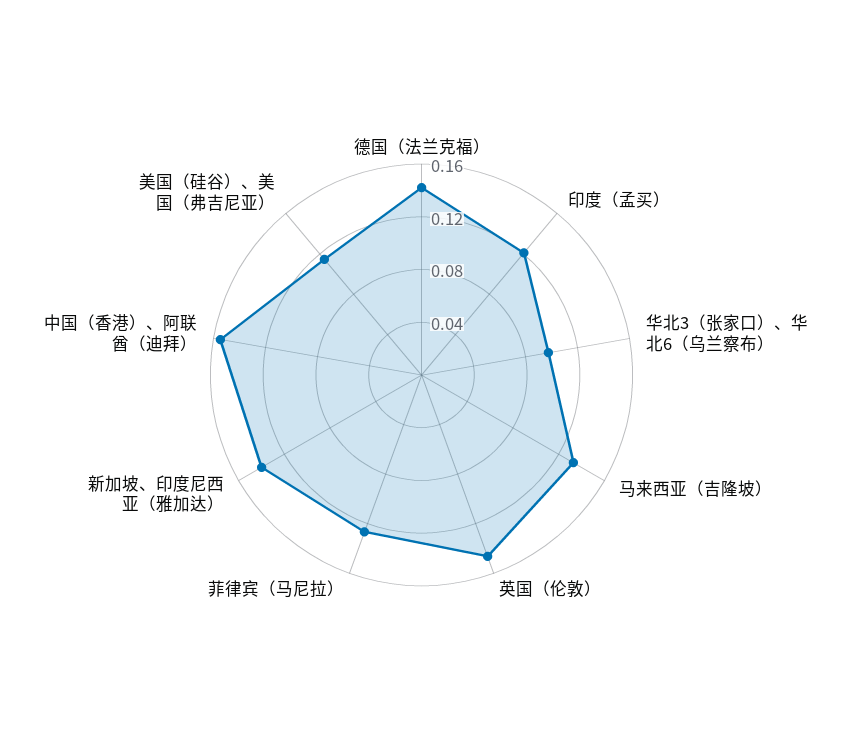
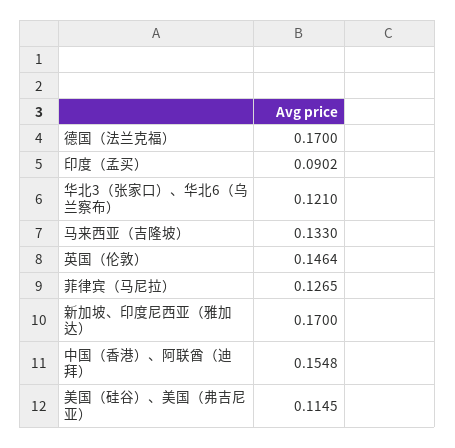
德国（法兰克福）: 0.14 -> 0.17
印度（孟买）: 0.12 -> 0.0902
华北3（张家口）、华北6（乌兰察布）: 0.1 -> 0.121
新加坡、印度尼西亚（雅加达）: 0.14 -> 0.17

